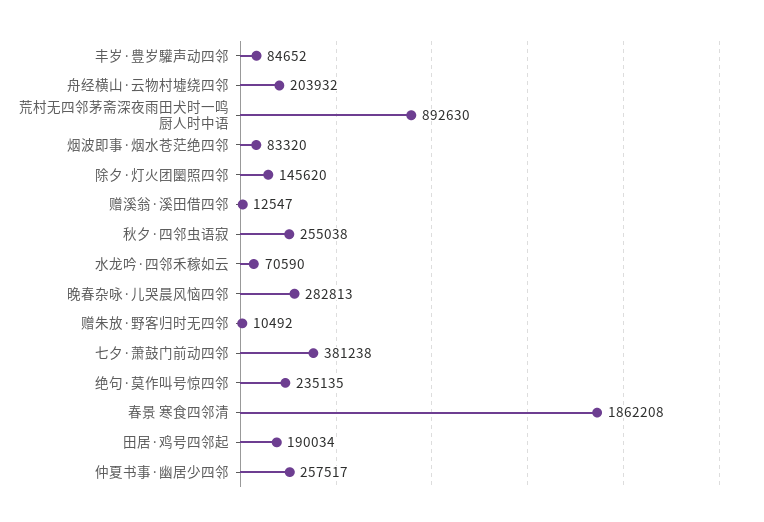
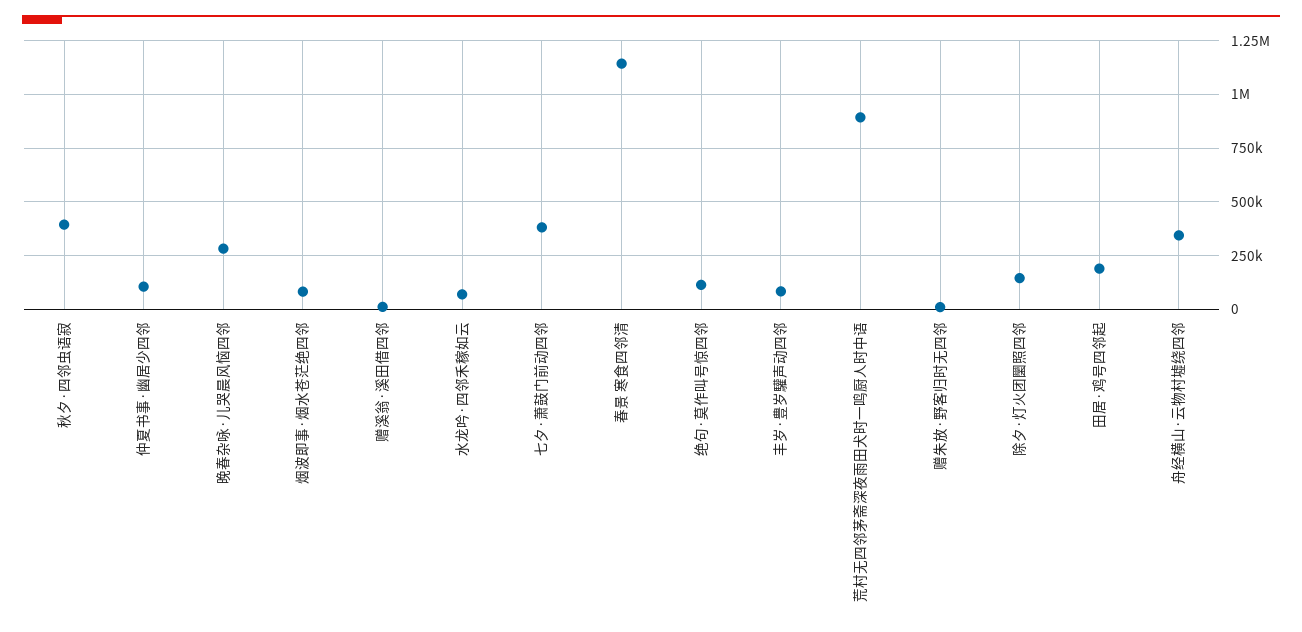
舟经横山·云物村墟绕四邻: 203932 -> 350000
秋夕·四邻虫语寂: 255038 -> 400000
绝句·莫作叫号惊四邻: 235135 -> 100000
春景 寒食四邻清: 1862208 -> 1150000
仲夏书事·幽居少四邻: 257517 -> 100000

